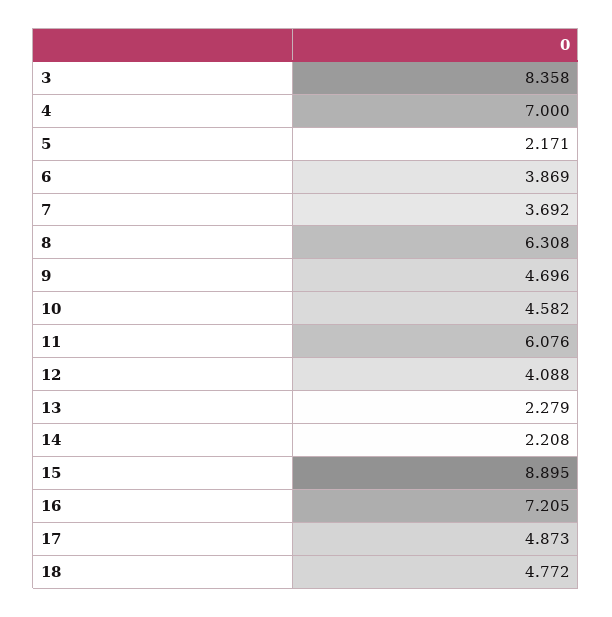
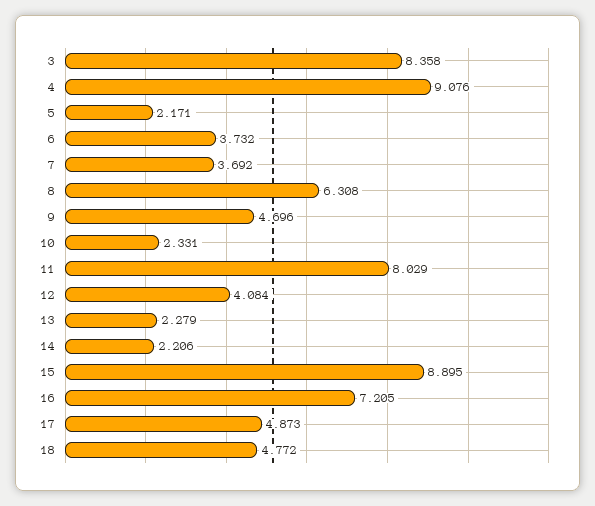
4: 7 -> 9.076
6: 3.869 -> 3.732
10: 4.582 -> 2.331
11: 6.076 -> 8.029
12: 4.088 -> 4.084
14: 2.208 -> 2.206

